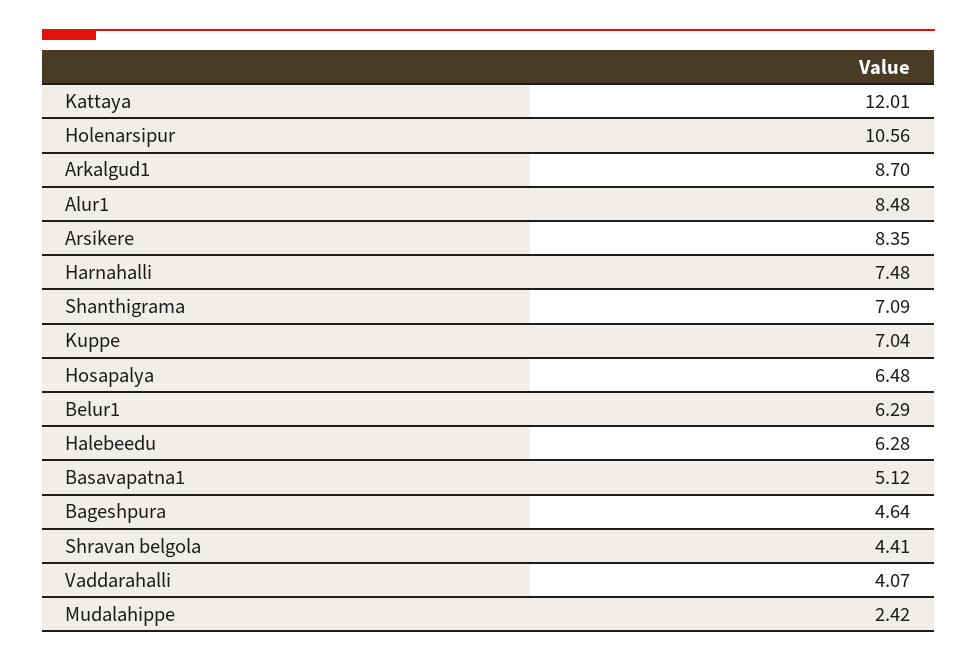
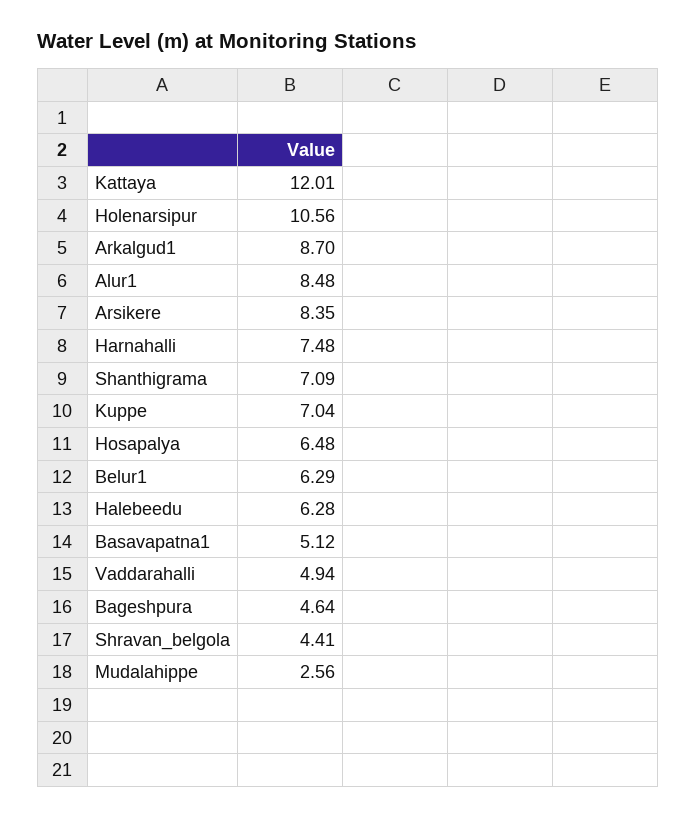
Vaddarahalli: 4.07 -> 4.94
Mudalahippe: 2.42 -> 2.56

